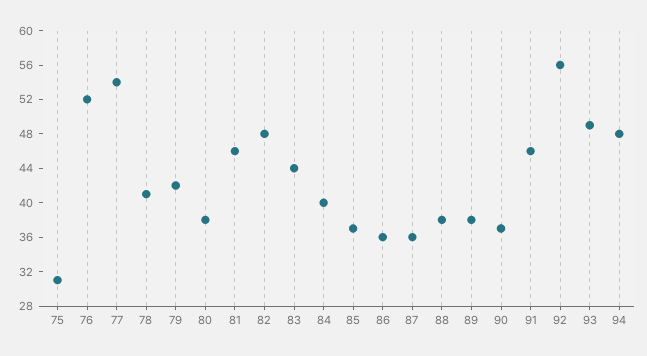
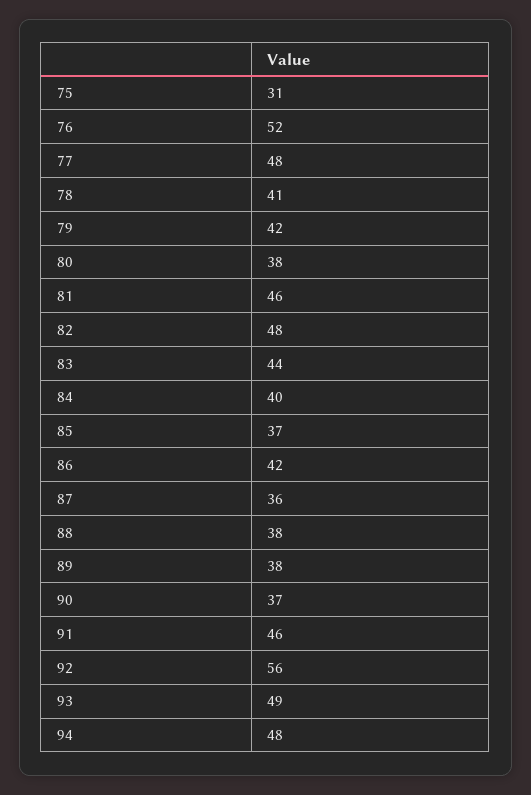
77: 54 -> 48
86: 36 -> 42

